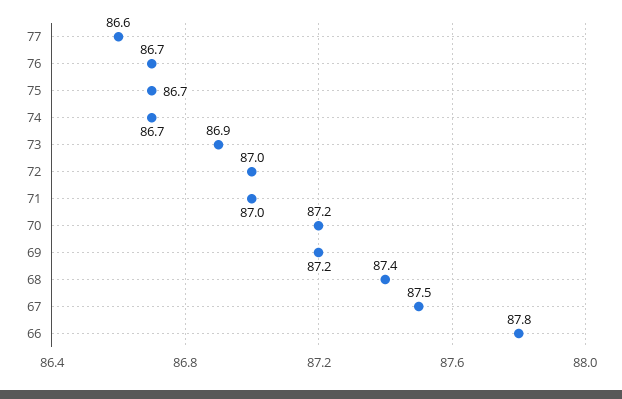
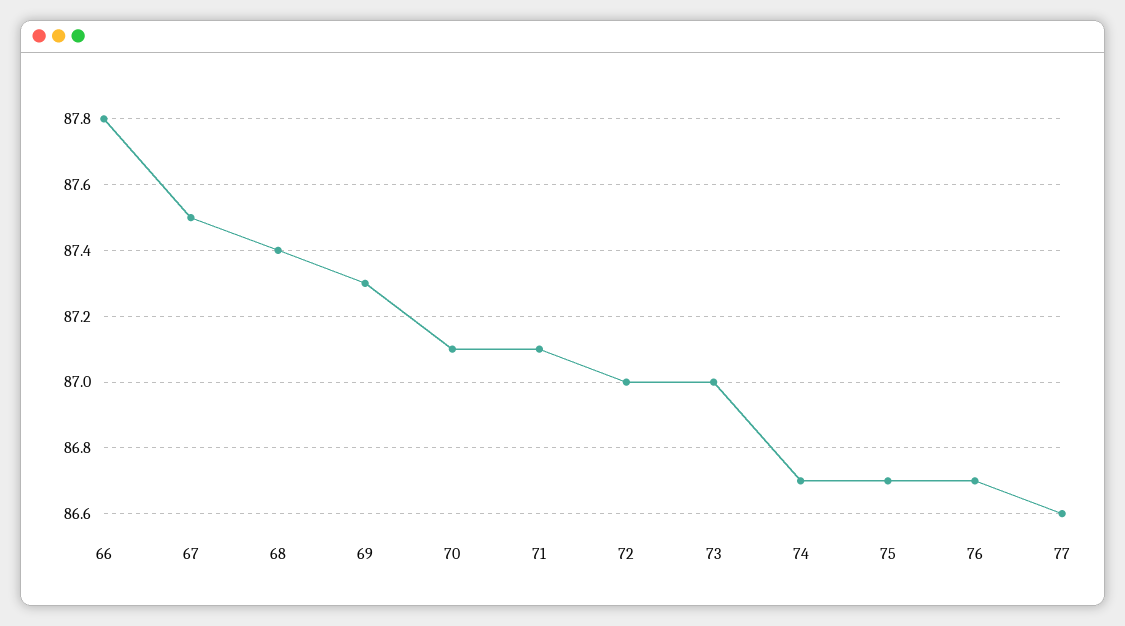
73: 86.9 -> 87
71: 87 -> 87.1
70: 87.2 -> 87.1
69: 87.2 -> 87.3

